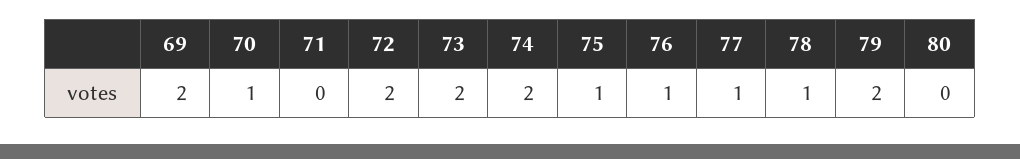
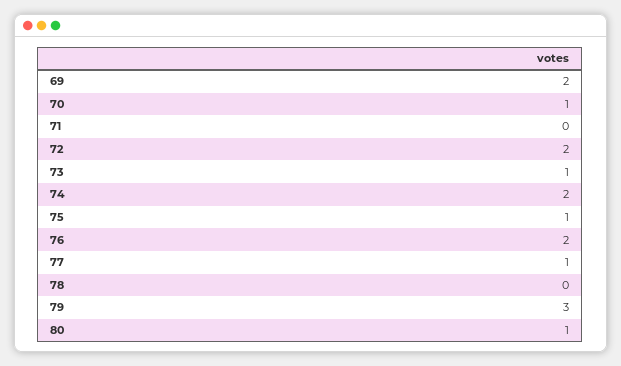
73: 2 -> 1
76: 1 -> 2
78: 1 -> 0
79: 2 -> 3
80: 0 -> 1

